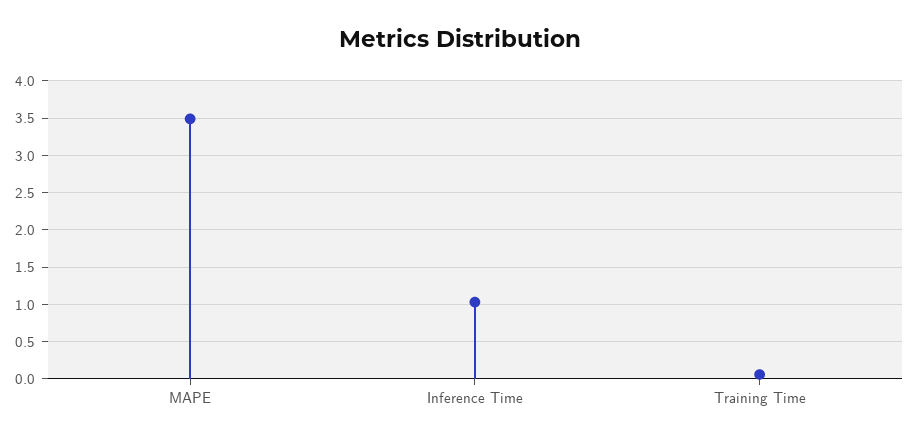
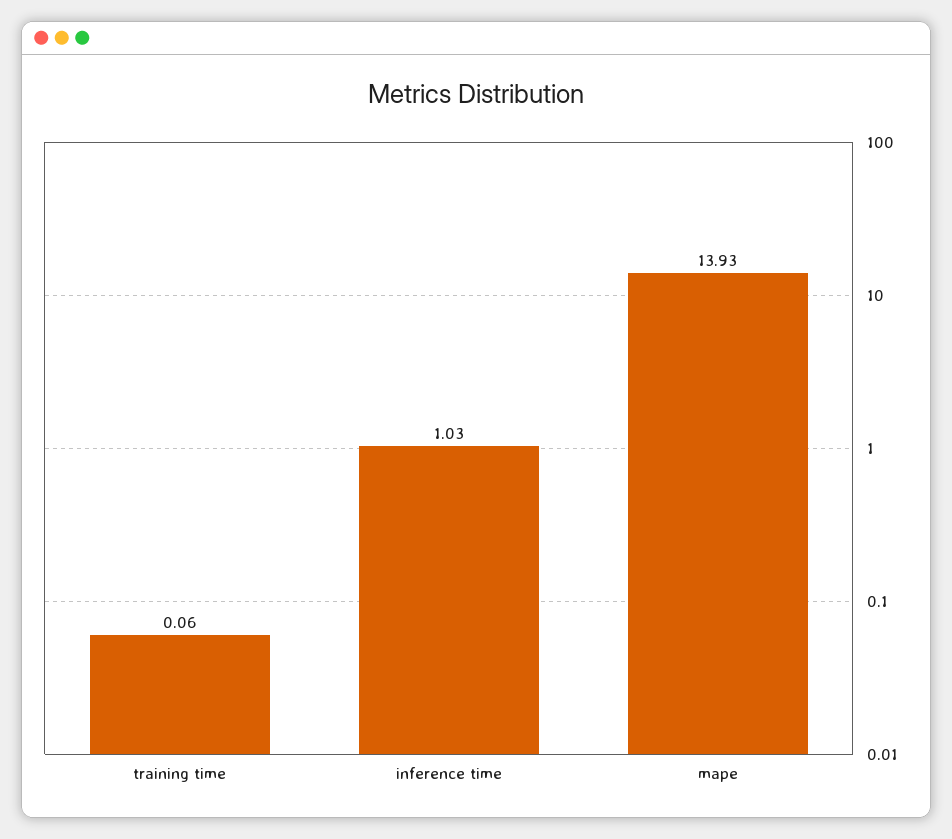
MAPE: 3.5 -> 13.93

